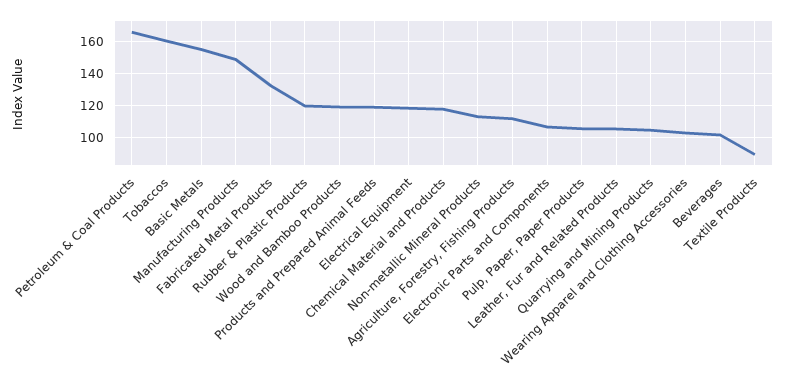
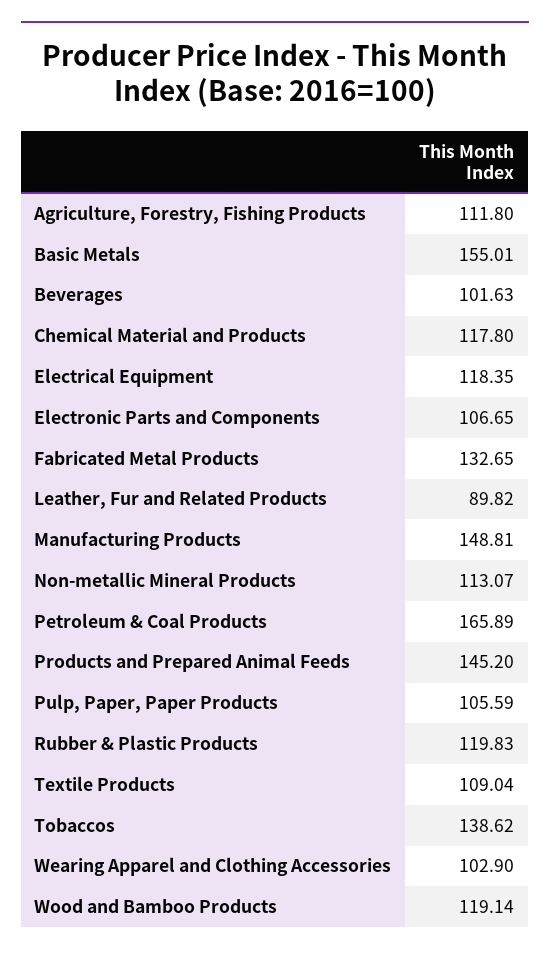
Tobaccos: 160 -> 138.62
Products and Prepared Animal Feeds: 120 -> 145.2
Leather, Fur and Related Products: 105 -> 89.82
Quarrying and Mining Products: 105 -> none
Textile Products: 90 -> 109.04

